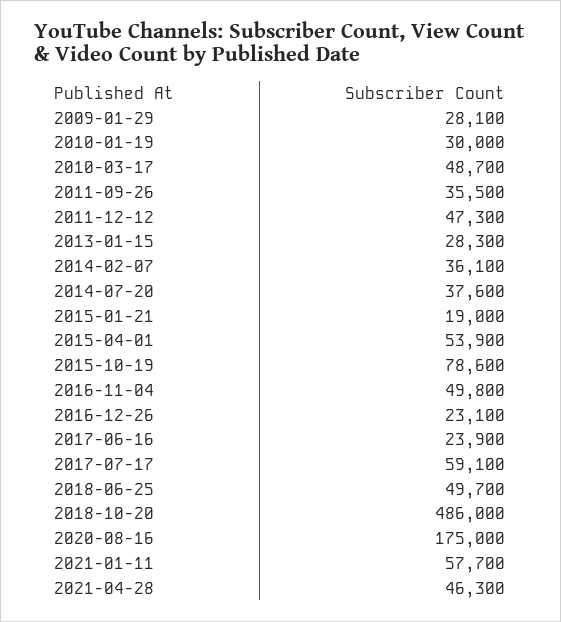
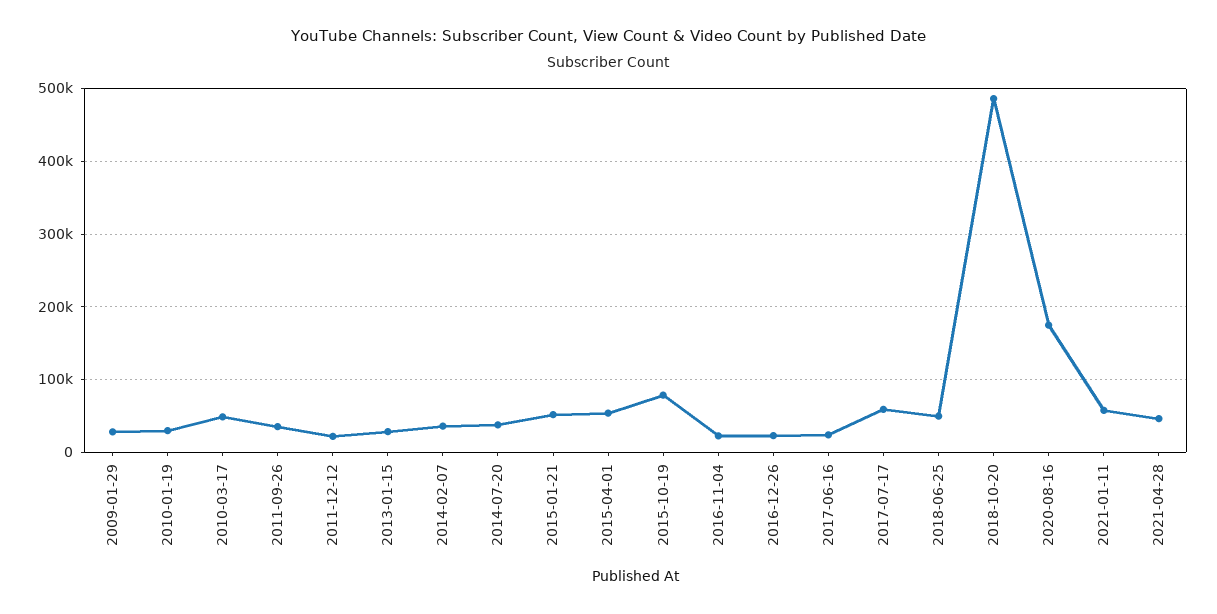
2011-12-12: 47300 -> 20000
2015-01-21: 19000 -> 50000
2016-11-04: 49800 -> 20000

